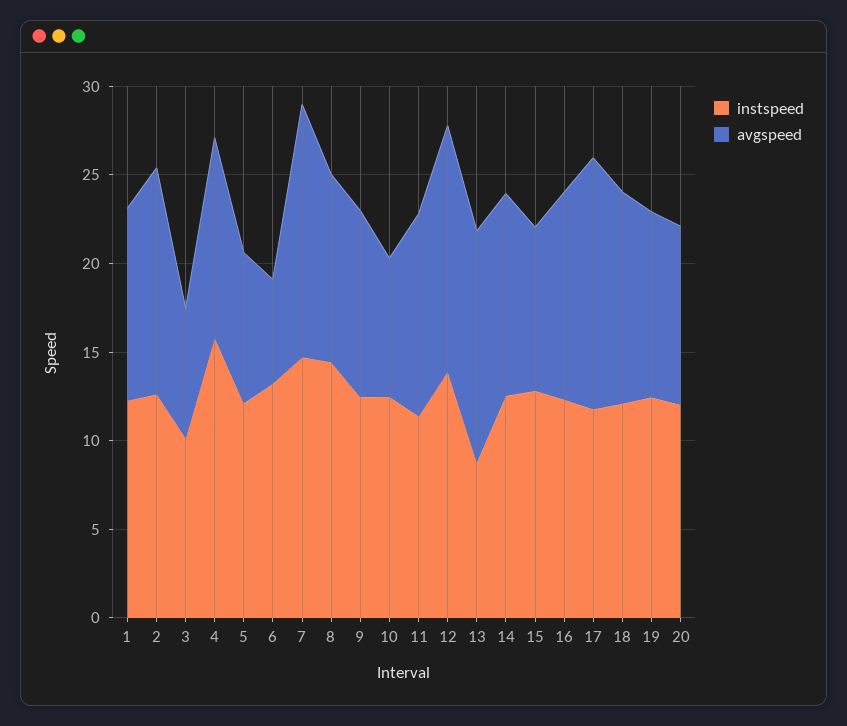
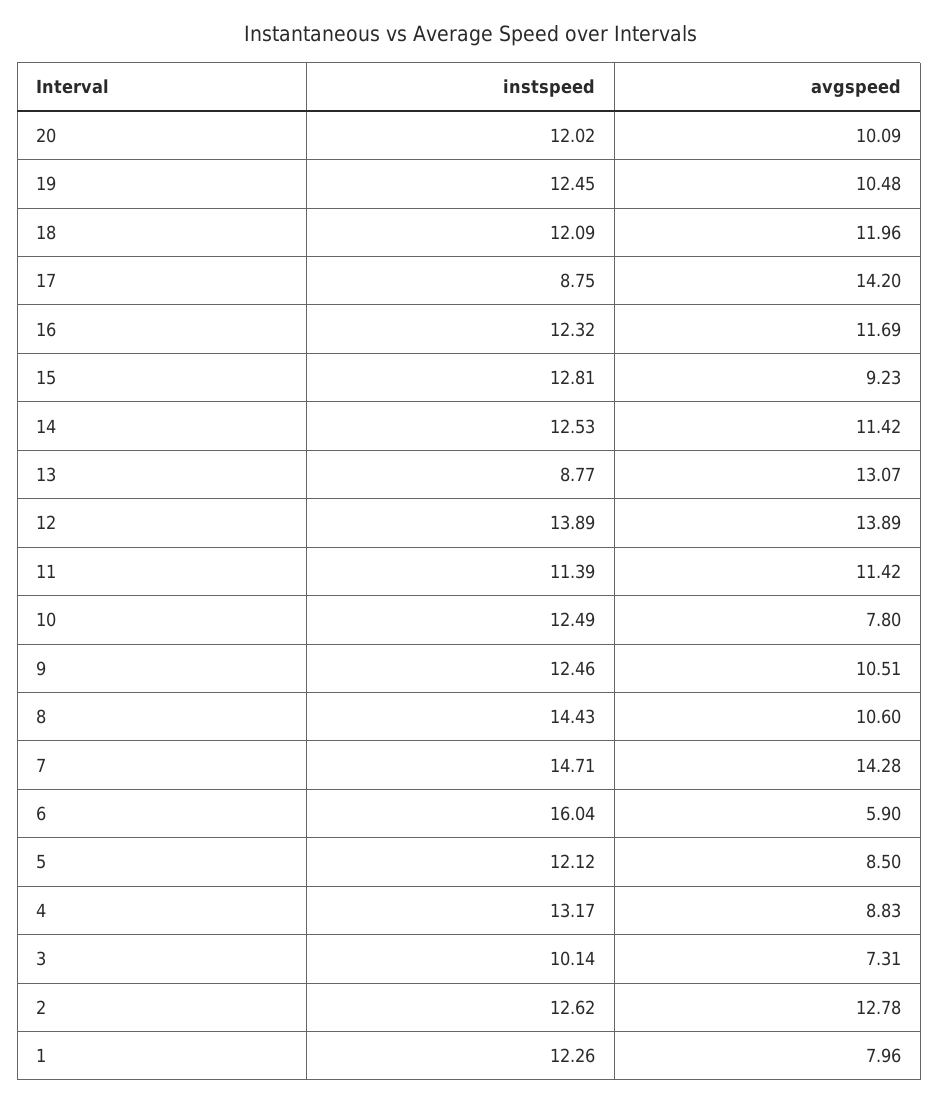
avgspeed, 1: 11 -> 7.96
instspeed, 4: 16 -> 13.17
avgspeed, 4: 11 -> 8.83
instspeed, 6: 13 -> 16.04
instspeed, 17: 12 -> 8.75

